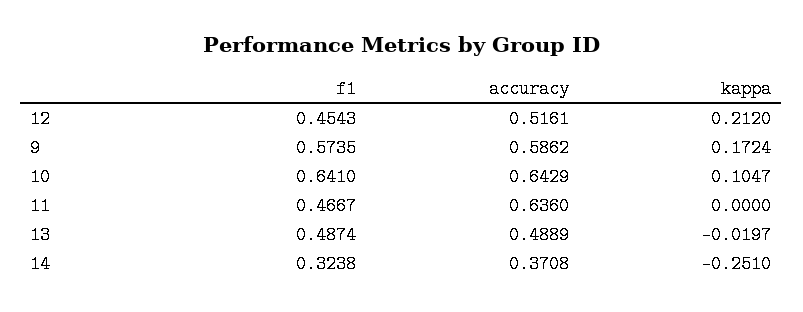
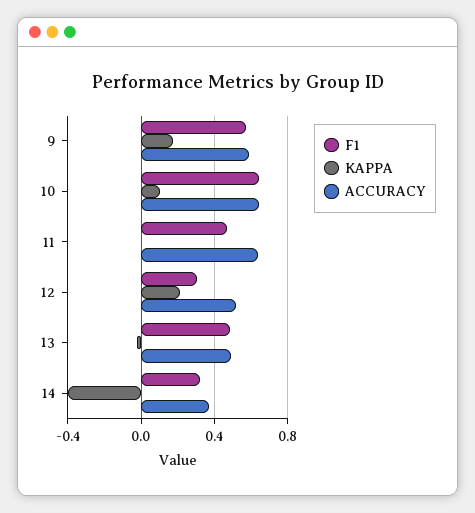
f1, 12: 0.4543 -> 0.3
kappa, 14: -0.251 -> -0.4

